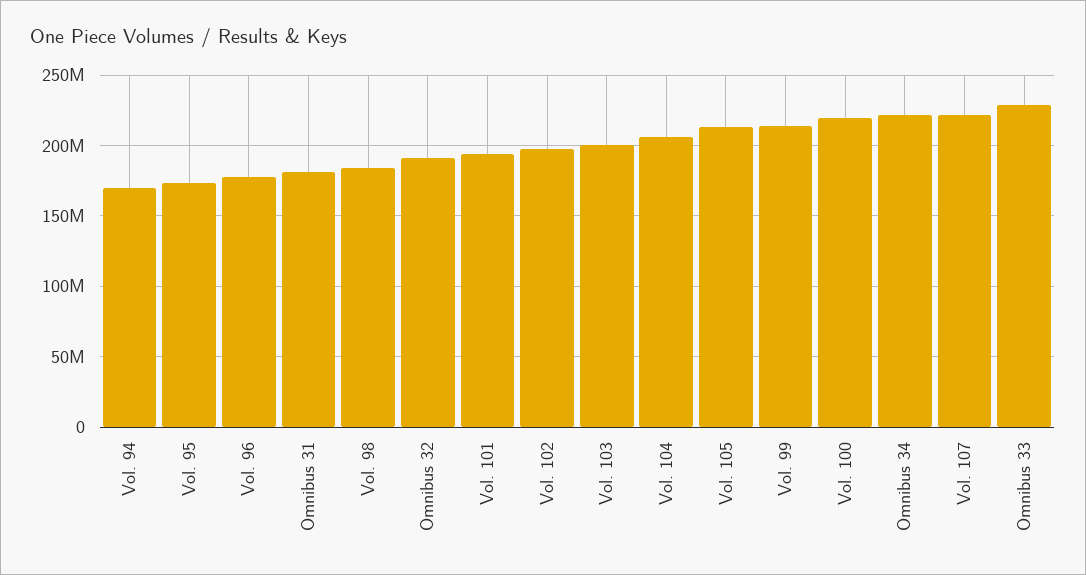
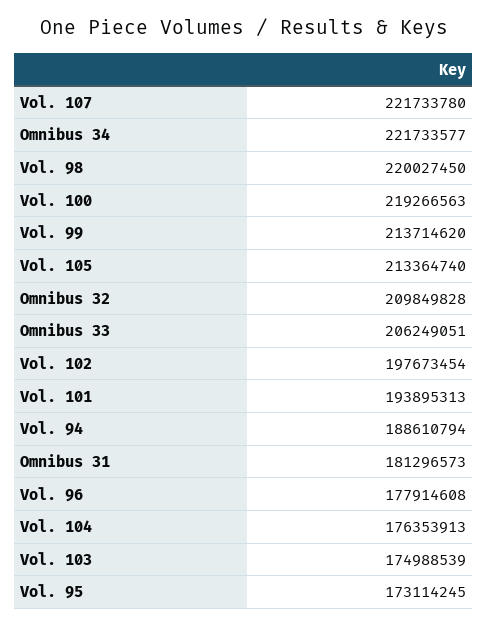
Vol. 94: 170000000 -> 188610794
Vol. 98: 185000000 -> 220027450
Omnibus 32: 190000000 -> 209849828
Vol. 103: 200000000 -> 174988539
Vol. 104: 205000000 -> 176353913
Omnibus 33: 230000000 -> 206249051

